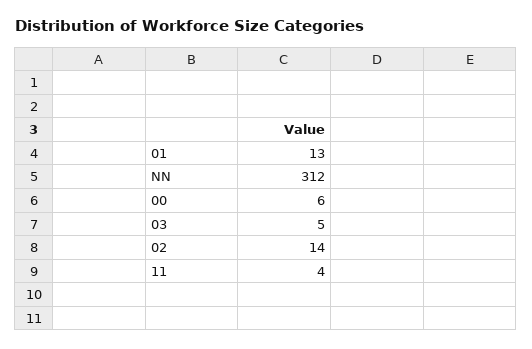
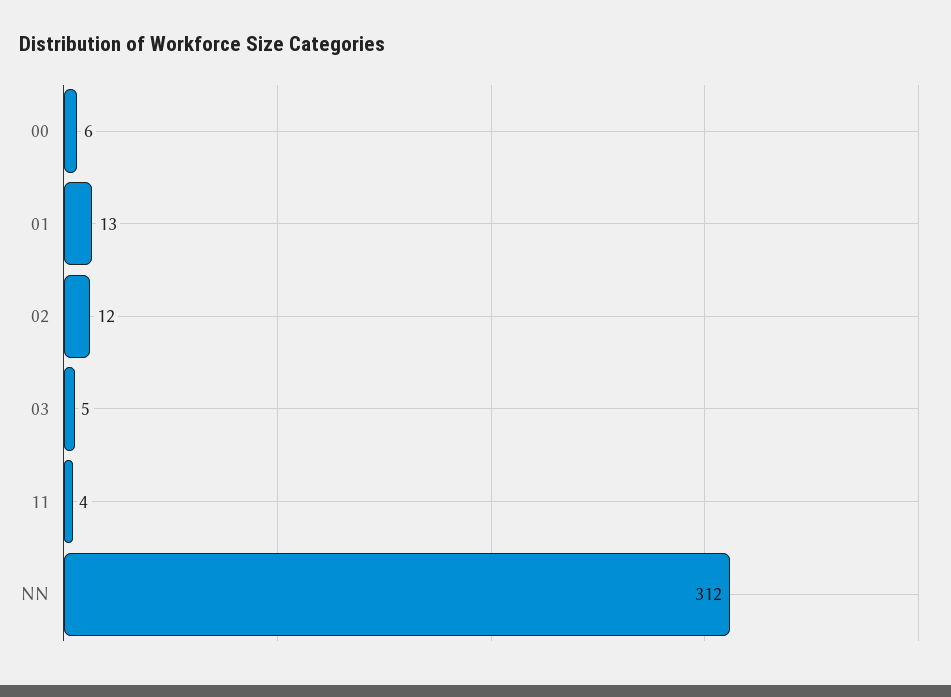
02: 14 -> 12

